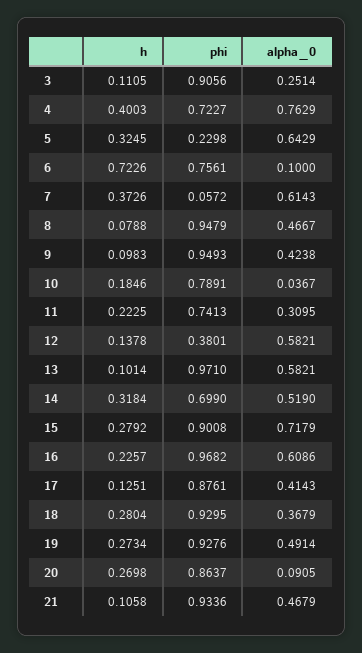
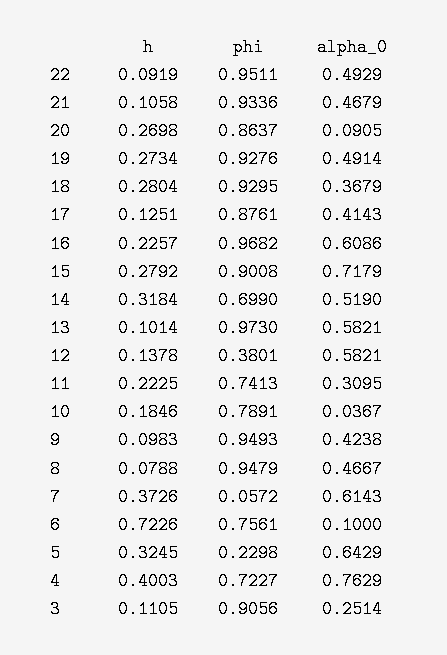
phi, 13: 0.971 -> 0.973
h, 22: none -> 0.0919
phi, 22: none -> 0.9511
alpha_0, 22: none -> 0.4929

